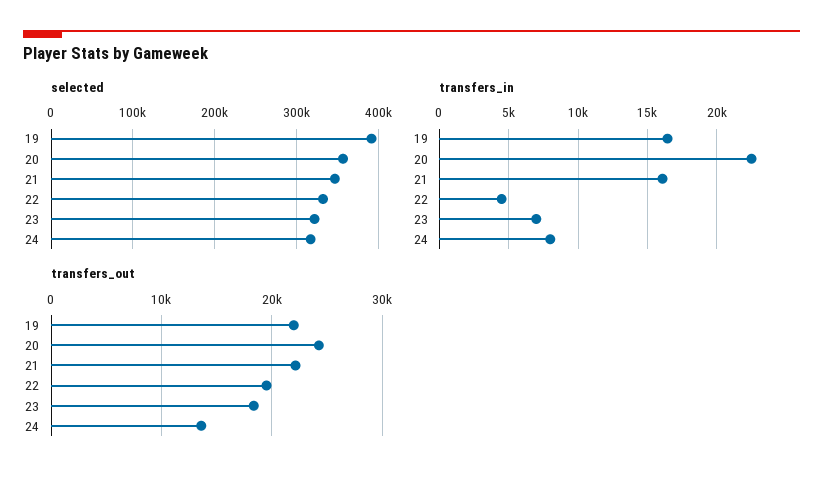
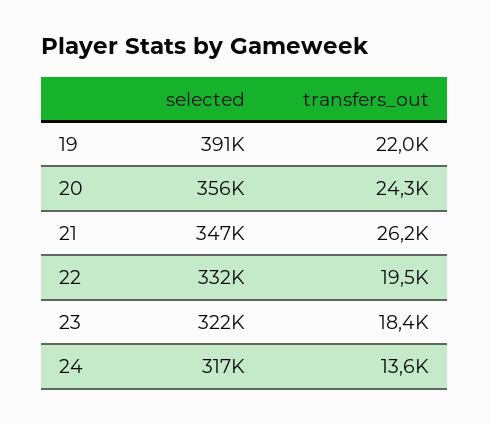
transfers_in, 19: 16500 -> none
transfers_in, 20: 22500 -> none
transfers_in, 21: 16000 -> none
transfers_in, 22: 4500 -> none
transfers_in, 23: 7000 -> none
transfers_in, 24: 8000 -> none
transfers_out, 21: 22000 -> 26200

